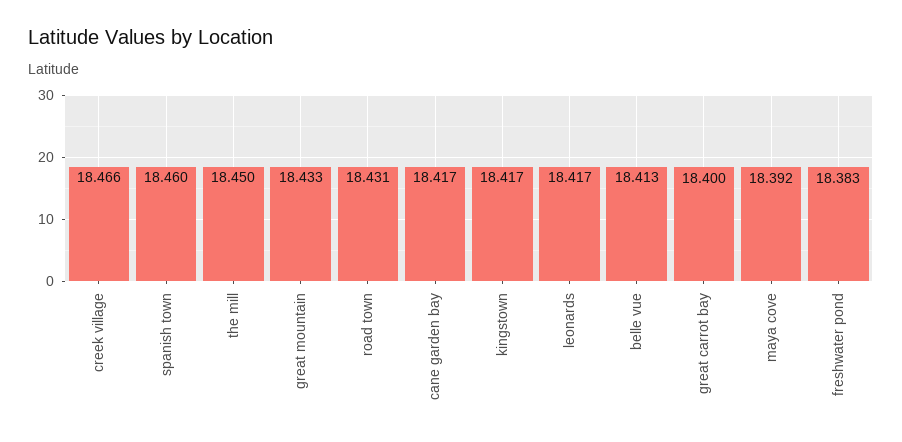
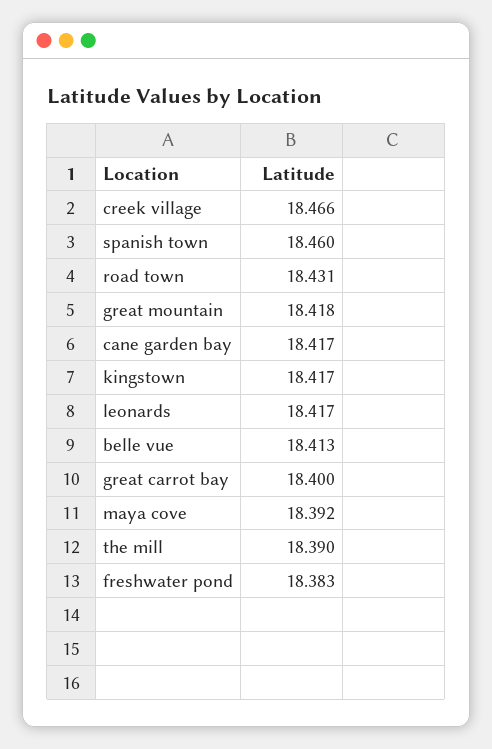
the mill: 18.45 -> 18.39
great mountain: 18.433 -> 18.418

